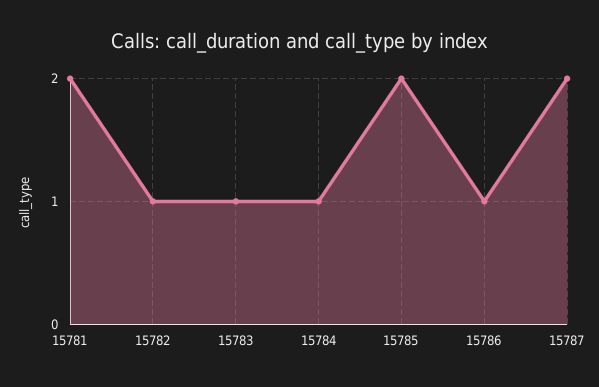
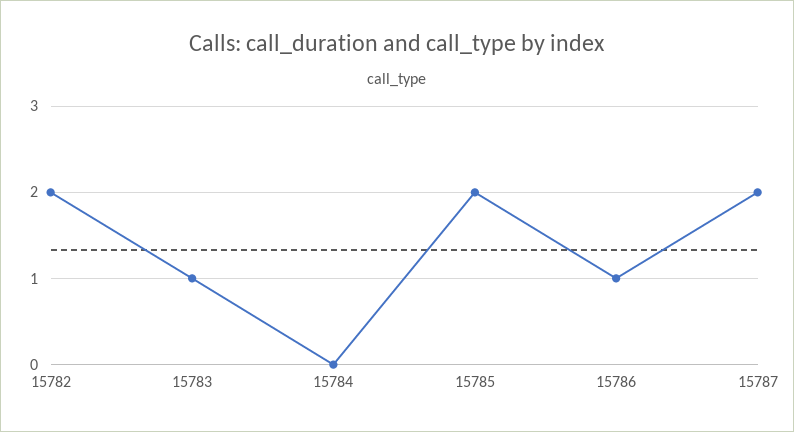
15781: 2 -> none
15782: 1 -> 2
15784: 1 -> 0

